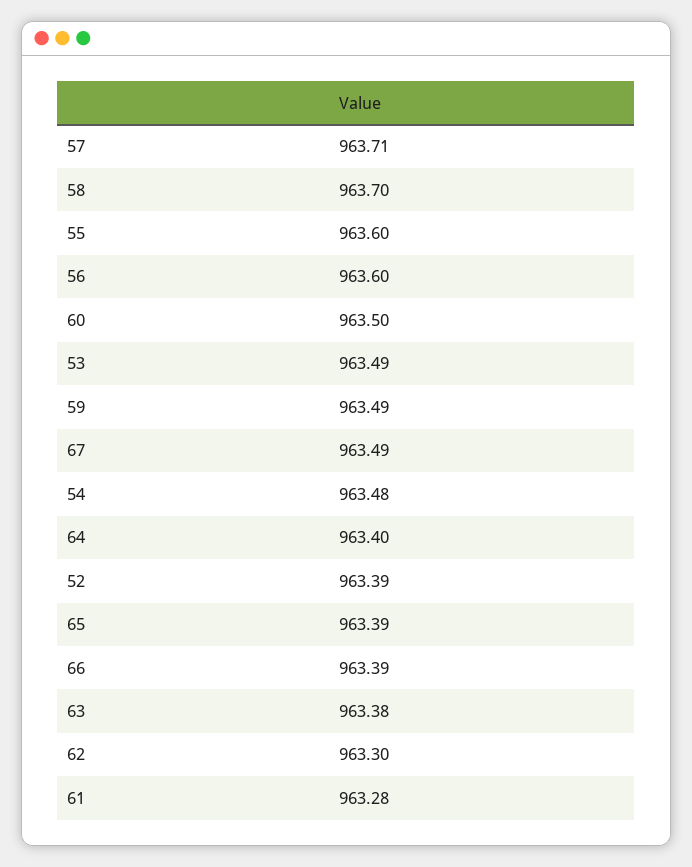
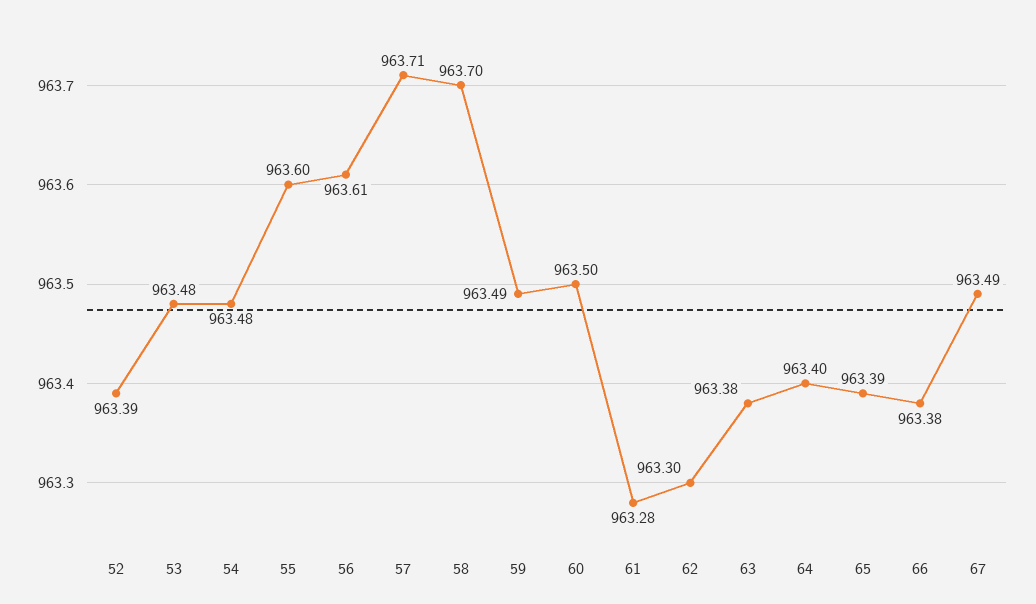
56: 963.6 -> 963.61
53: 963.49 -> 963.48
66: 963.39 -> 963.38

